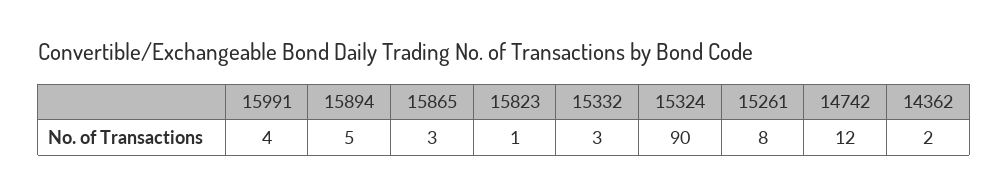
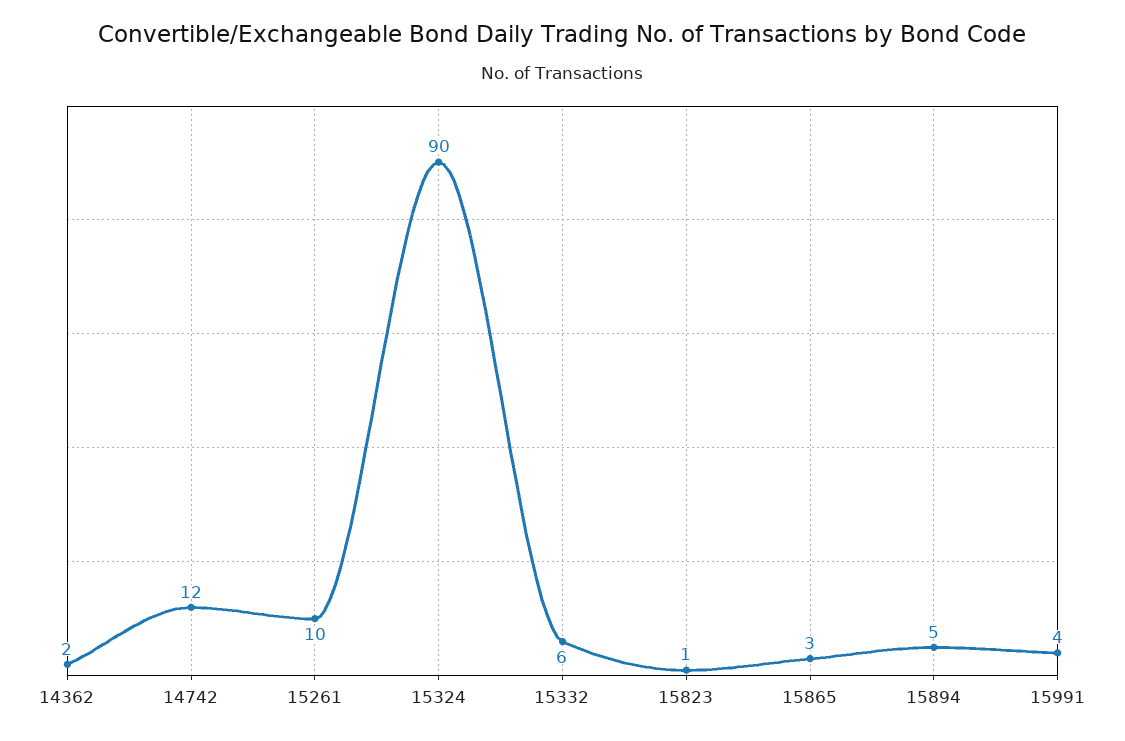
15332: 3 -> 6
15261: 8 -> 10

